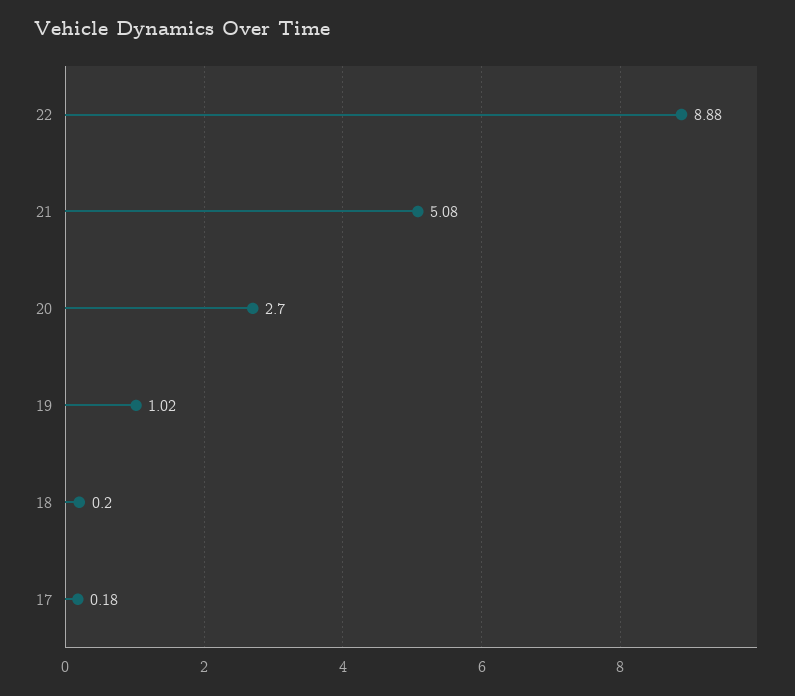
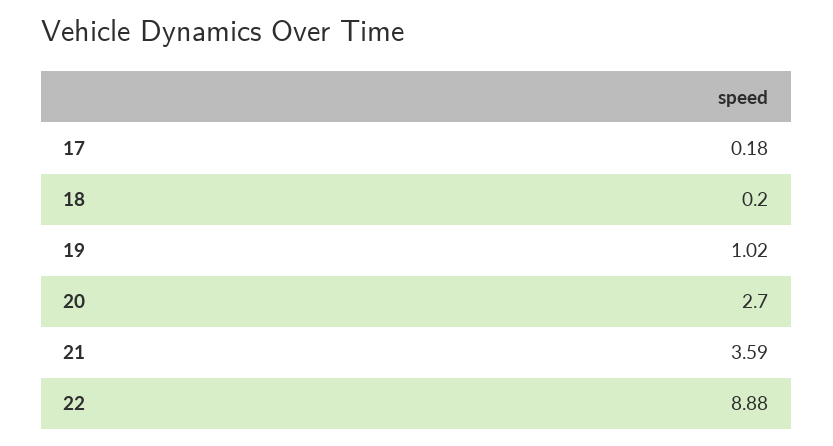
21: 5.08 -> 3.59

